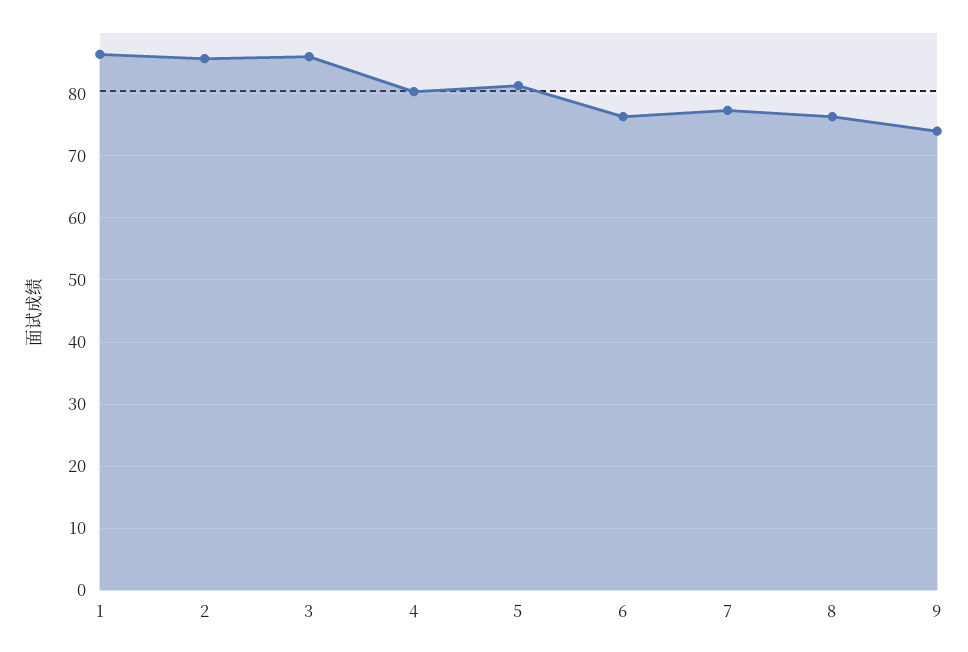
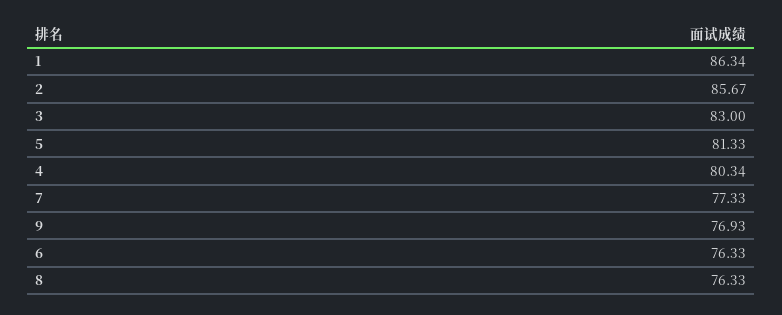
3: 86 -> 83
9: 74 -> 76.93

